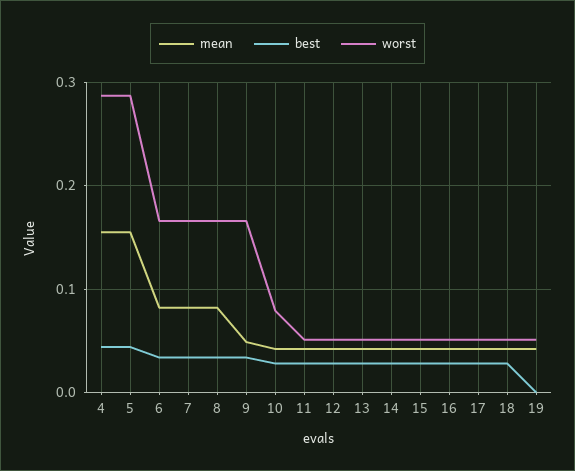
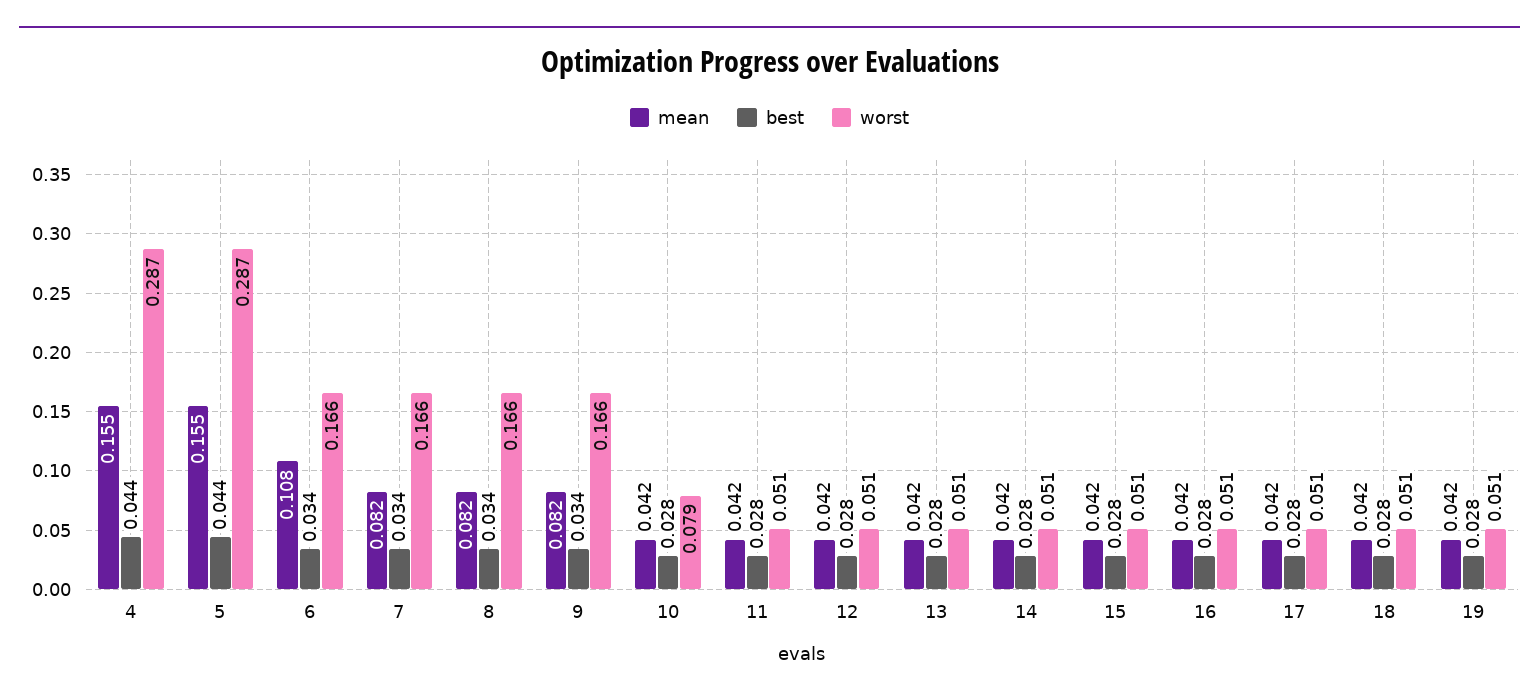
mean, 6: 0.08 -> 0.108
mean, 9: 0.05 -> 0.082
best, 19: 0 -> 0.028

